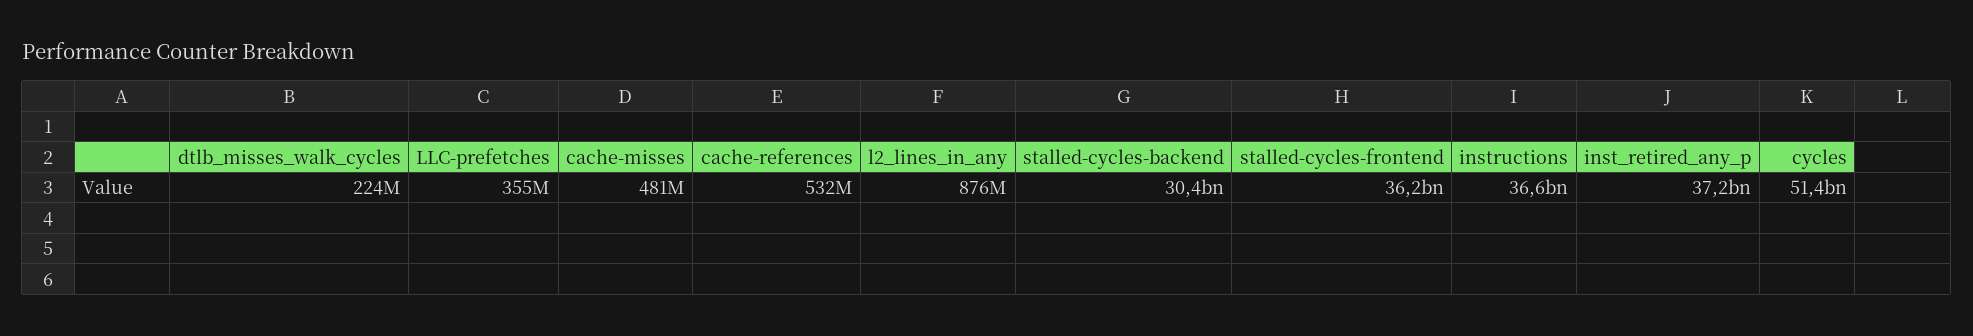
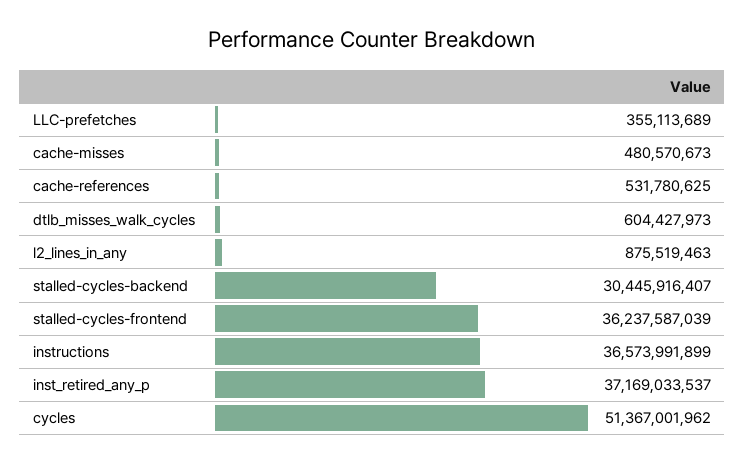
dtlb_misses_walk_cycles: 224000000 -> 604427973

